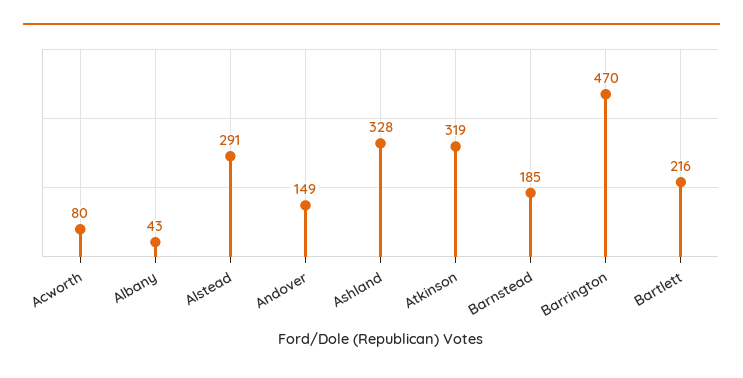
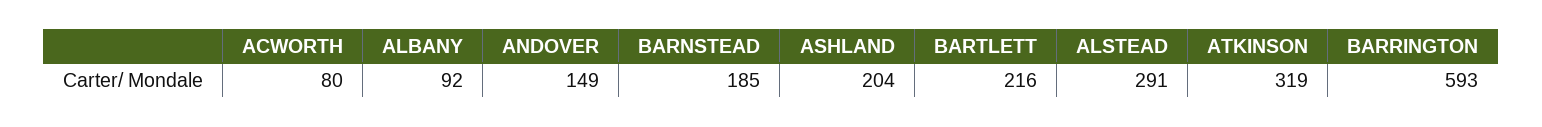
Albany: 43 -> 92
Ashland: 328 -> 204
Barrington: 470 -> 593

